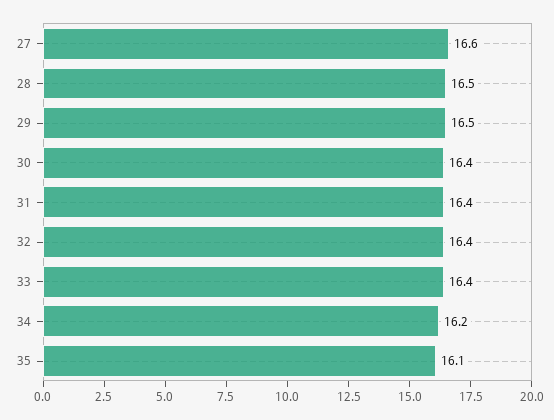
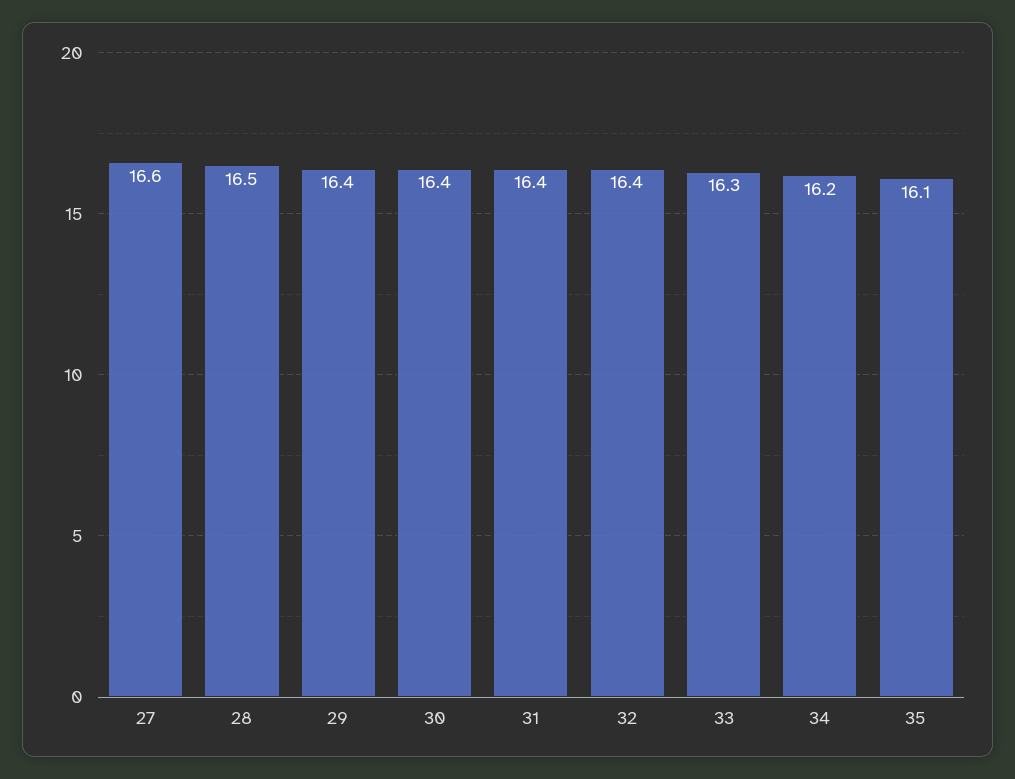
29: 16.5 -> 16.4
33: 16.4 -> 16.3

